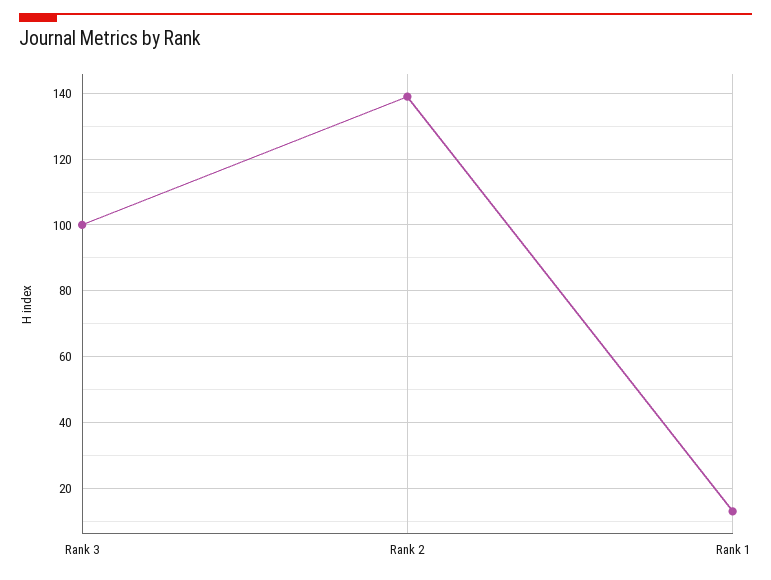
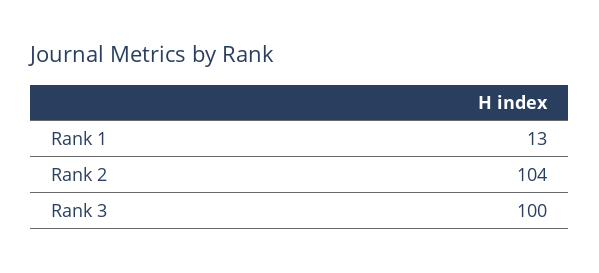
Rank 2: 140 -> 104

